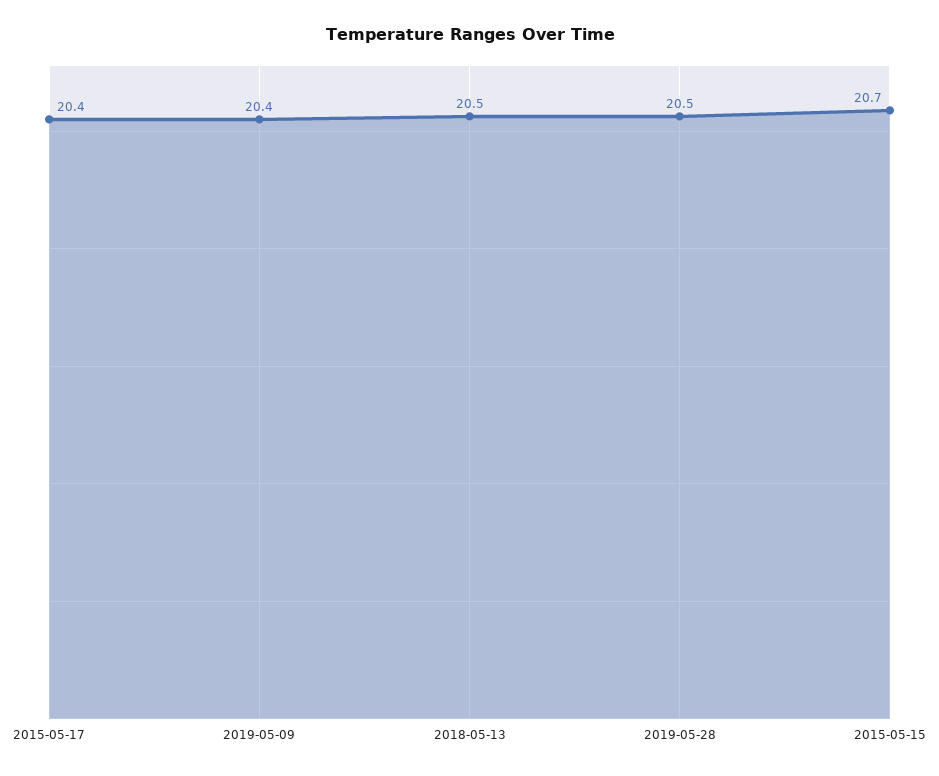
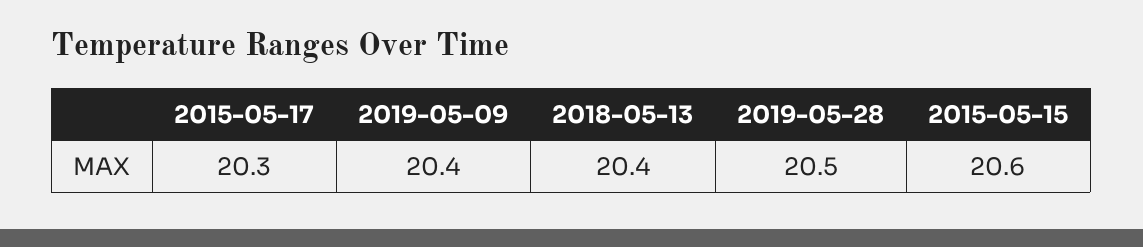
2015-05-17: 20.4 -> 20.3
2018-05-13: 20.5 -> 20.4
2015-05-15: 20.7 -> 20.6

